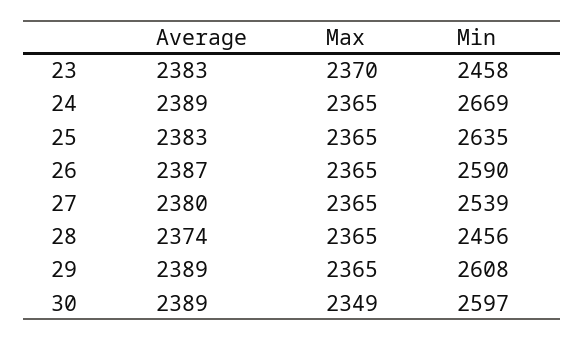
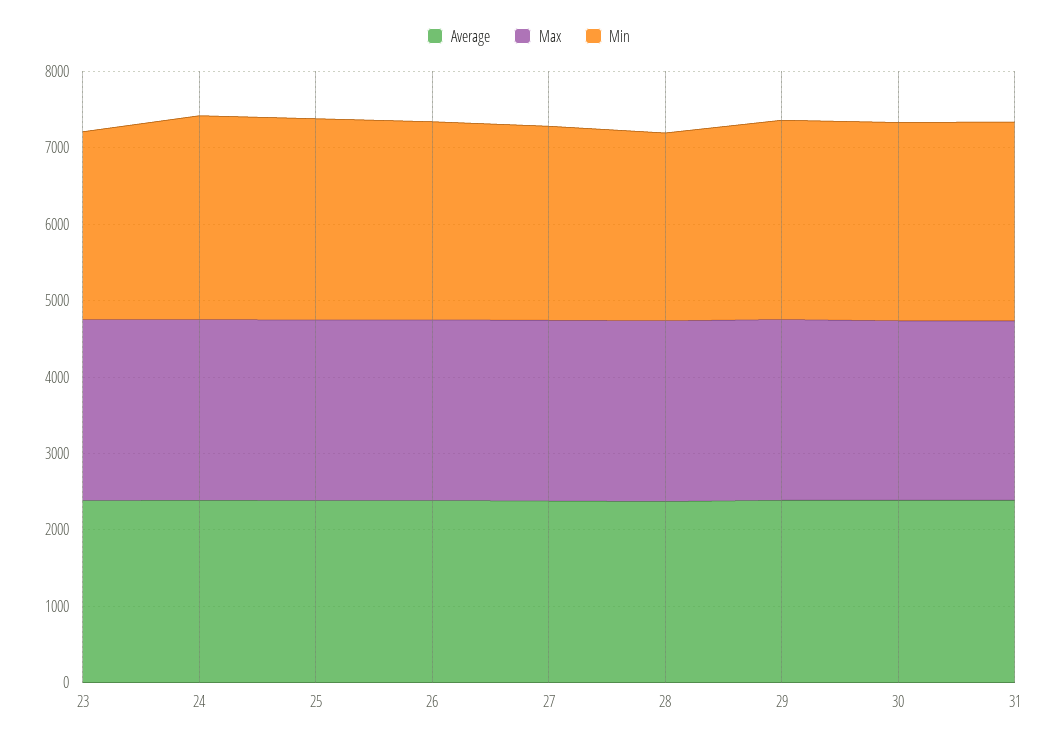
Average, 31: none -> 2400
Max, 31: none -> 2400
Min, 31: none -> 2600

